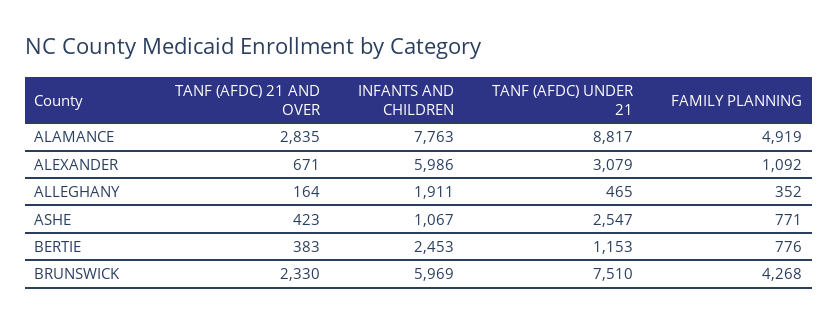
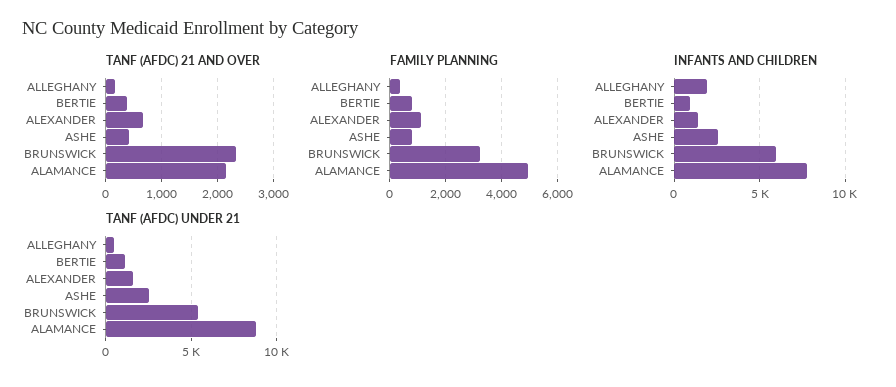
TANF (AFDC) 21 AND OVER, ALAMANCE: 2835 -> 2200
INFANTS AND CHILDREN, ALEXANDER: 5986 -> 1500
TANF (AFDC) UNDER 21, ALEXANDER: 3079 -> 1500
INFANTS AND CHILDREN, ASHE: 1067 -> 2500
INFANTS AND CHILDREN, BERTIE: 2453 -> 1000
TANF (AFDC) UNDER 21, BRUNSWICK: 7510 -> 5500
FAMILY PLANNING, BRUNSWICK: 4268 -> 3250

